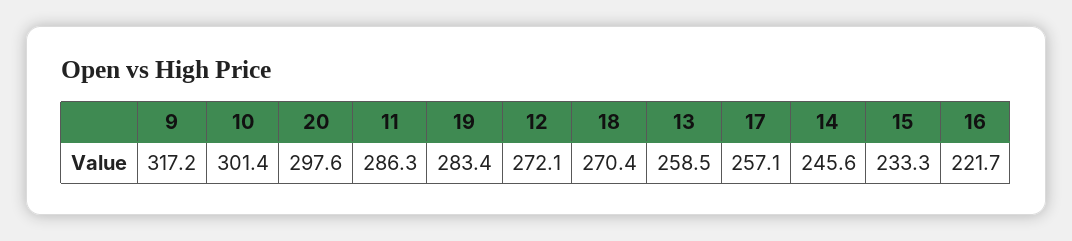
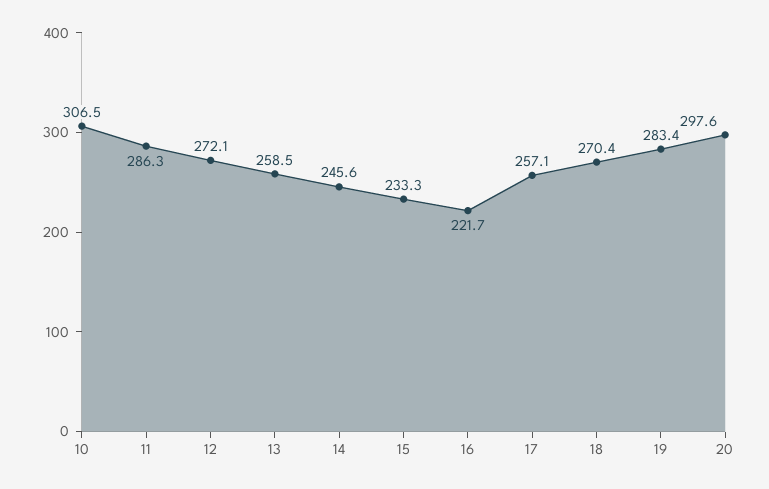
9: 317.2 -> none
10: 301.4 -> 306.5

